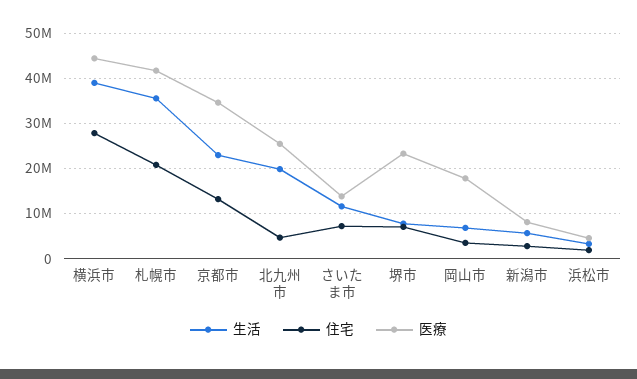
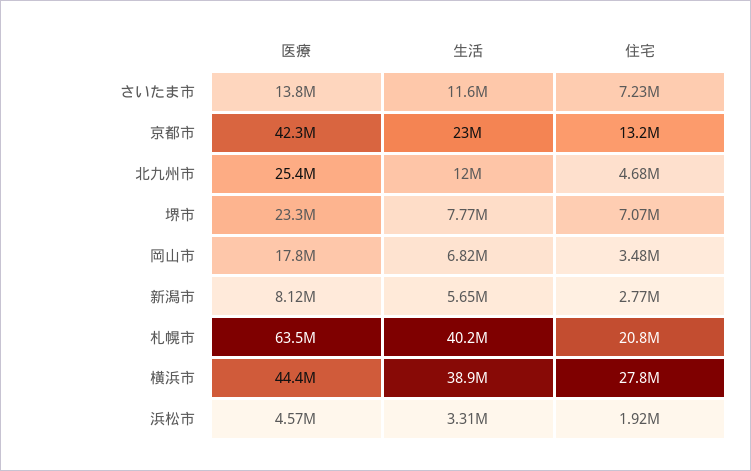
生活, 札幌市: 36000000 -> 40200000
医療, 札幌市: 42000000 -> 63500000
医療, 京都市: 34000000 -> 42300000
生活, 北九州市: 20000000 -> 12000000

